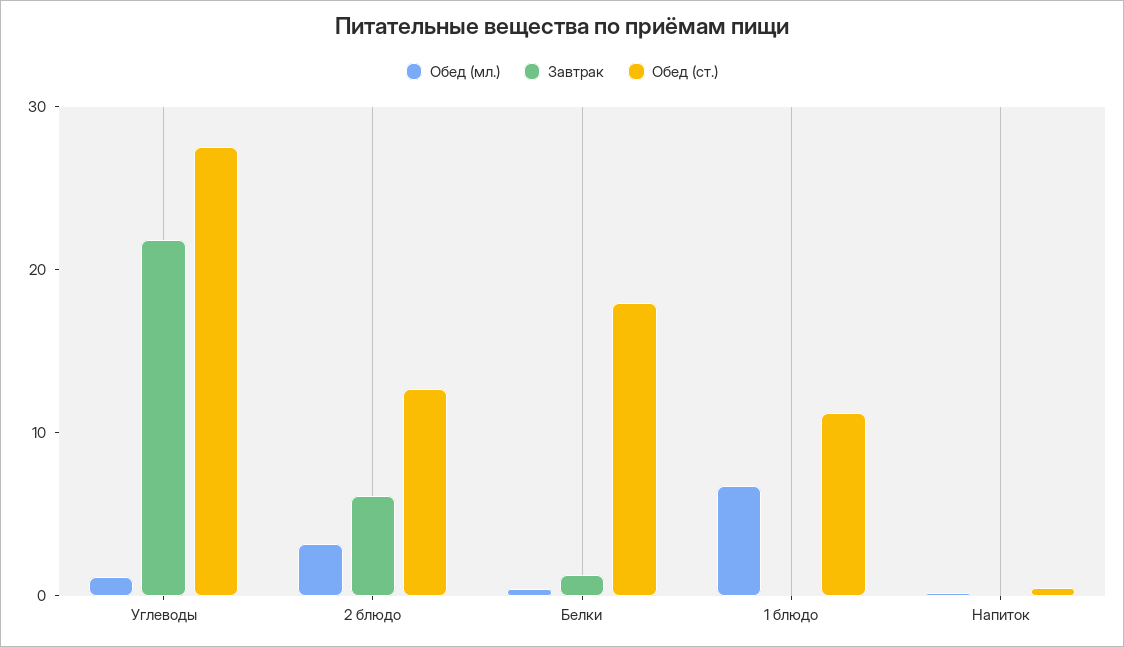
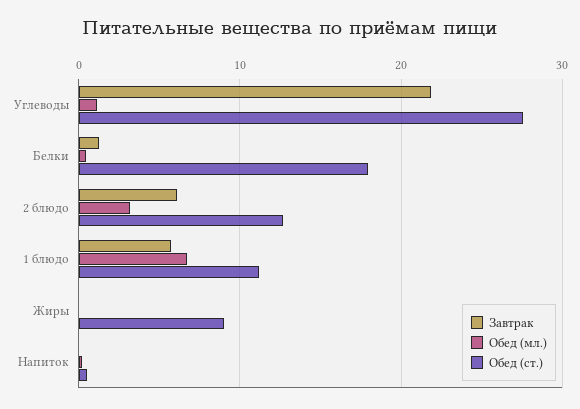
Завтрак, 1 блюдо: 0 -> 6
Завтрак, Жиры: none -> 0
Обед (мл.), Жиры: none -> 0
Обед (ст.), Жиры: none -> 9

